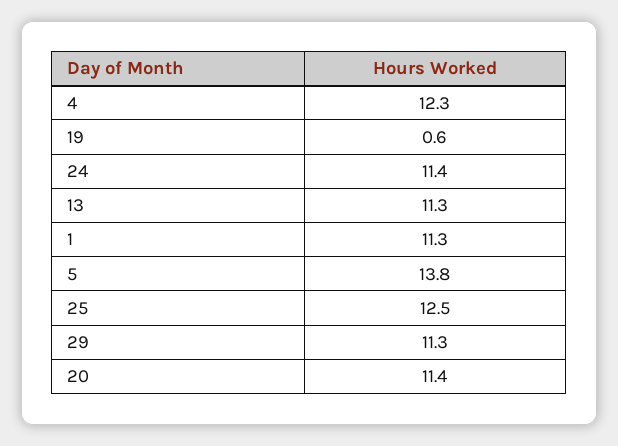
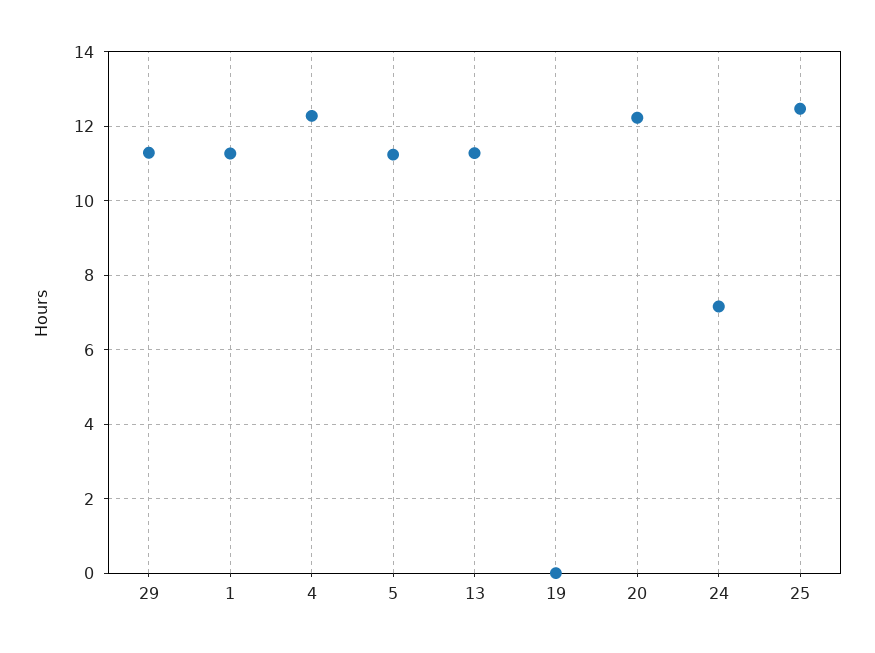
19: 0.6 -> 0
24: 11.4 -> 7.2
5: 13.8 -> 11.2
20: 11.4 -> 12.2

